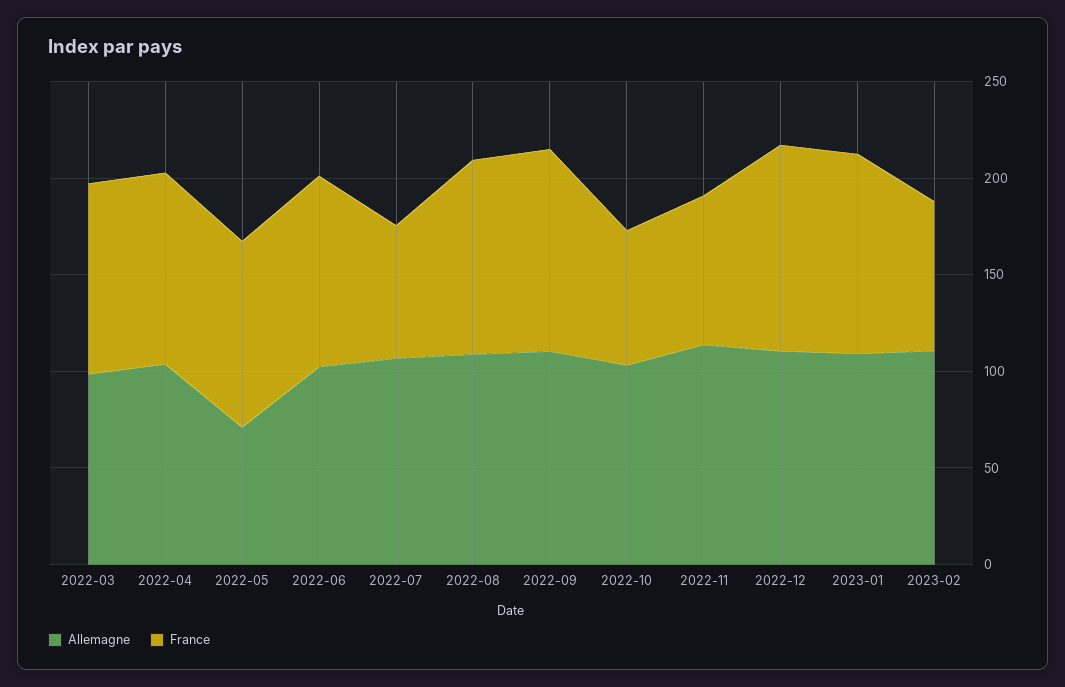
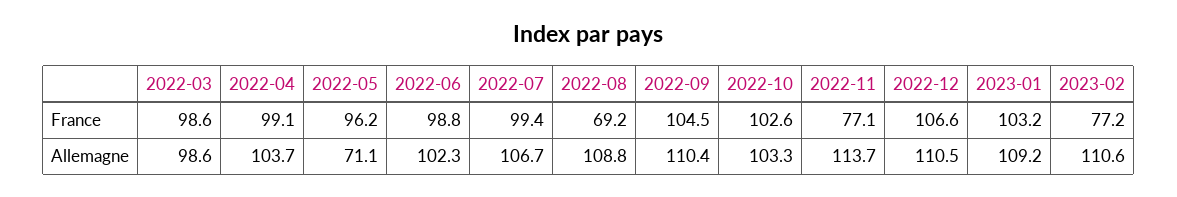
France, 2022-07: 70 -> 99.4
France, 2022-08: 100 -> 69.2
France, 2022-10: 70 -> 102.6

